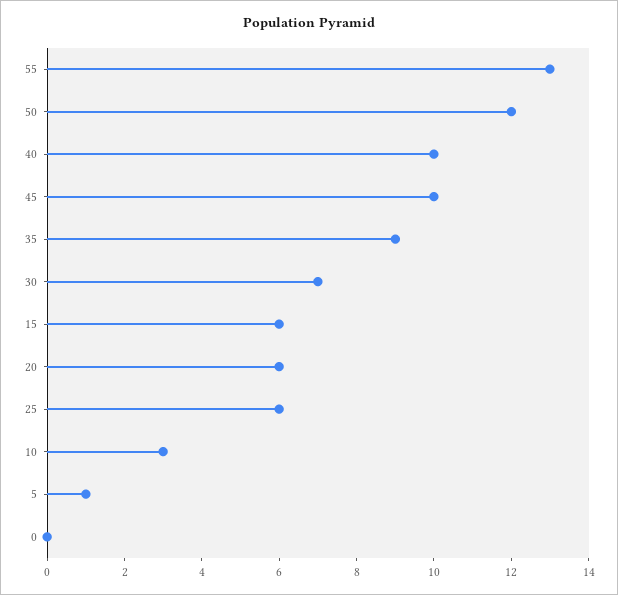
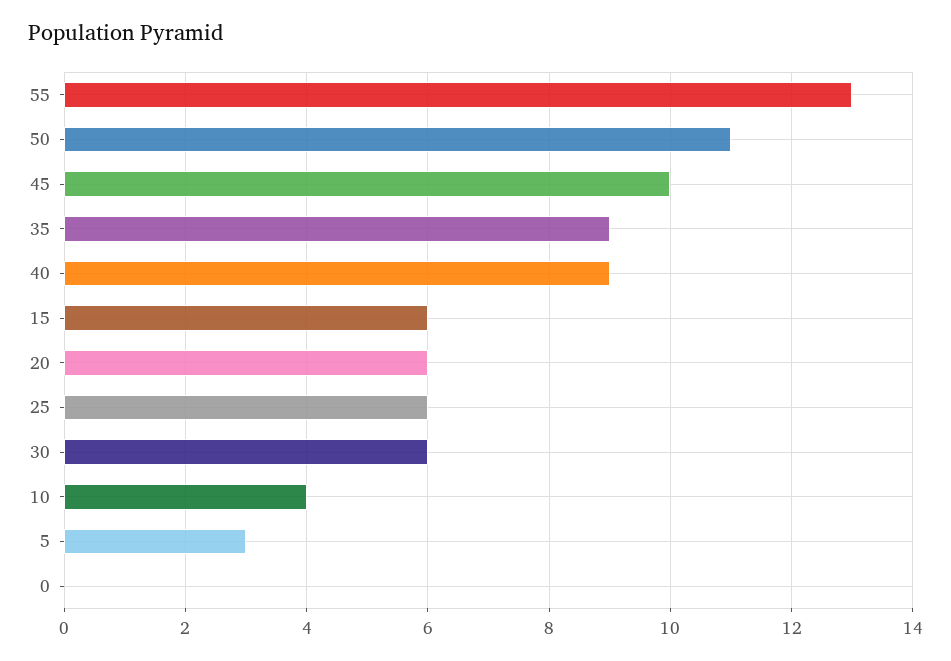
50: 12 -> 11
40: 10 -> 9
30: 7 -> 6
10: 3 -> 4
5: 1 -> 3

